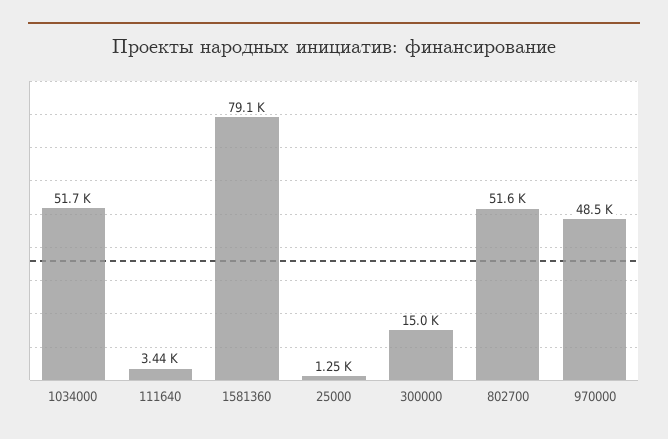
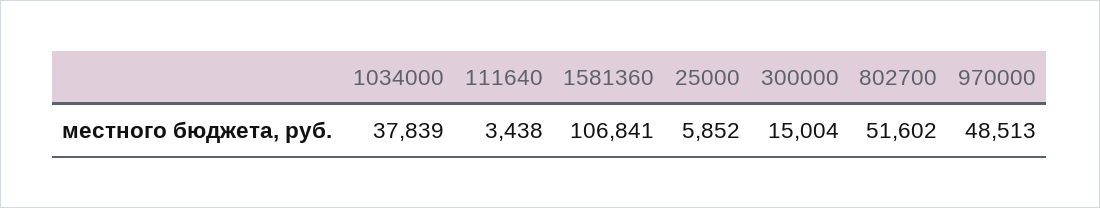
1034000: 51700 -> 37839
1581360: 79100 -> 106841
25000: 1250 -> 5852

